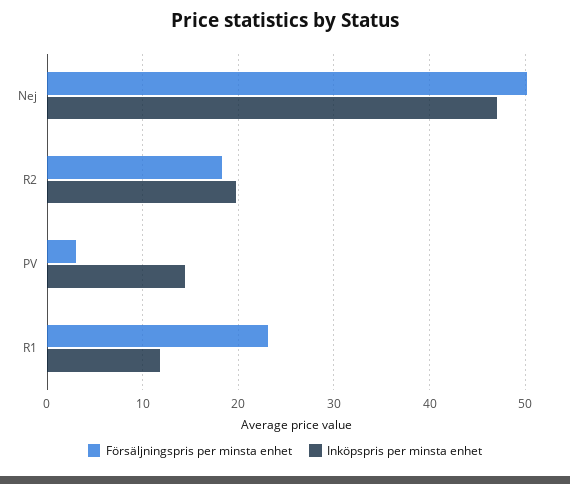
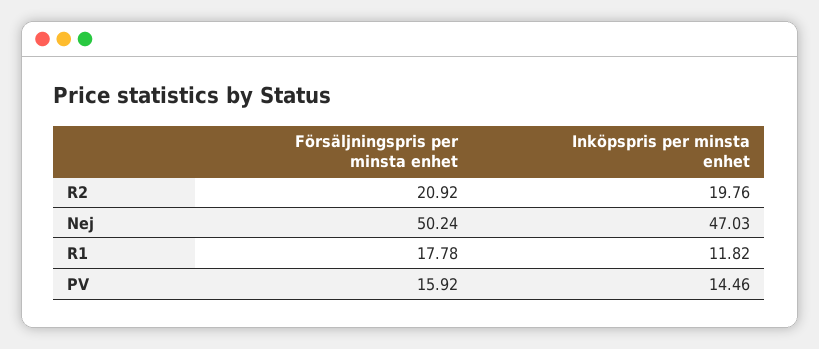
Försäljningspris per minsta enhet, R2: 18 -> 20.92
Försäljningspris per minsta enhet, PV: 3 -> 15.92
Försäljningspris per minsta enhet, R1: 23 -> 17.78

